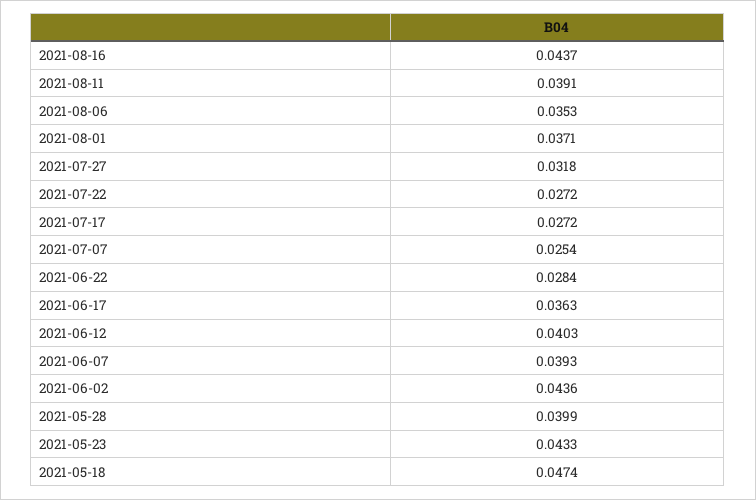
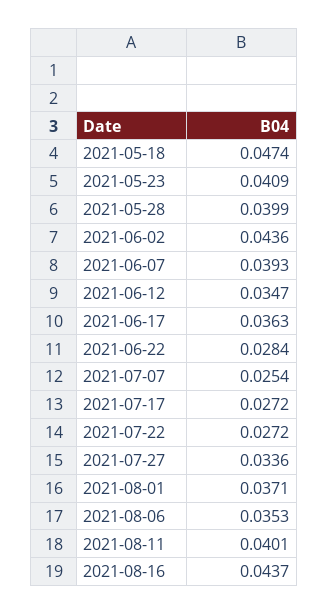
2021-08-11: 0.0391 -> 0.0401
2021-07-27: 0.0318 -> 0.0336
2021-06-12: 0.0403 -> 0.0347
2021-05-23: 0.0433 -> 0.0409

